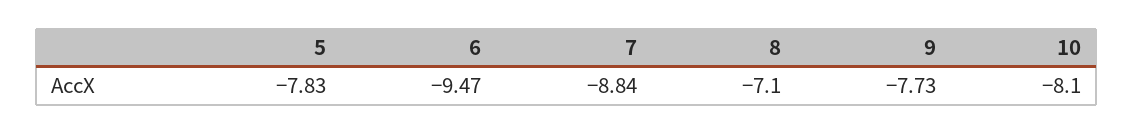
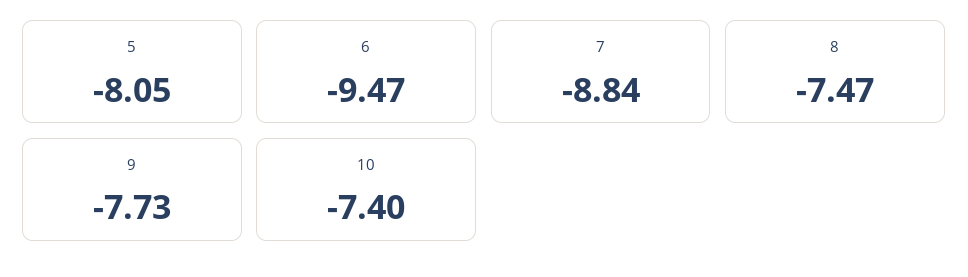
5: -7.83 -> -8.05
8: -7.1 -> -7.47
10: -8.1 -> -7.4

